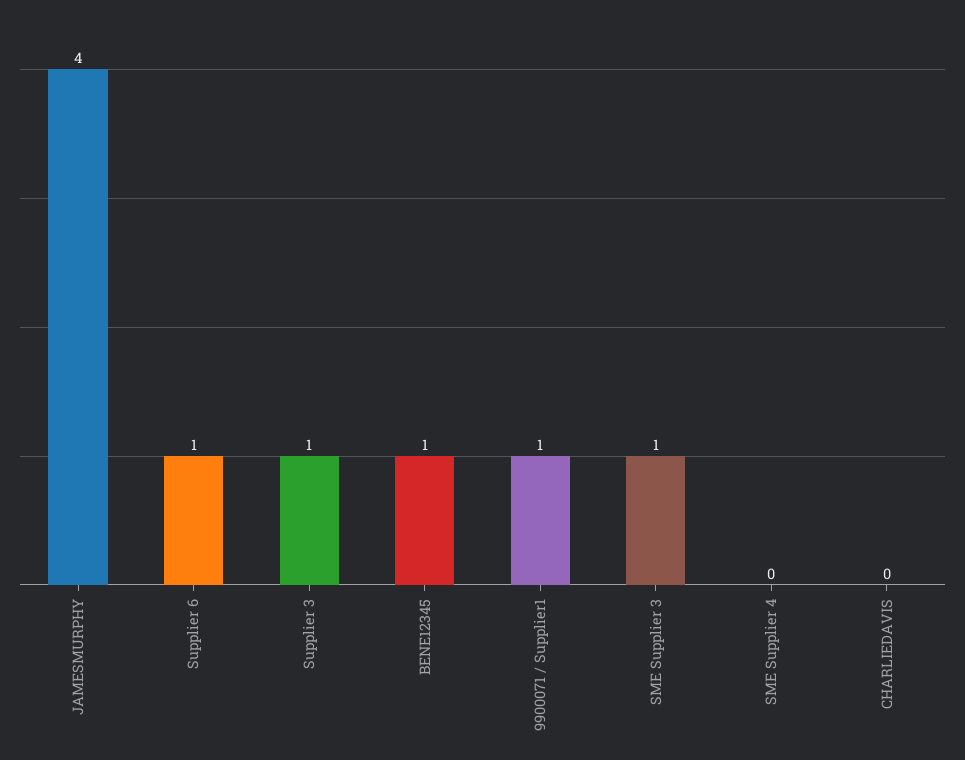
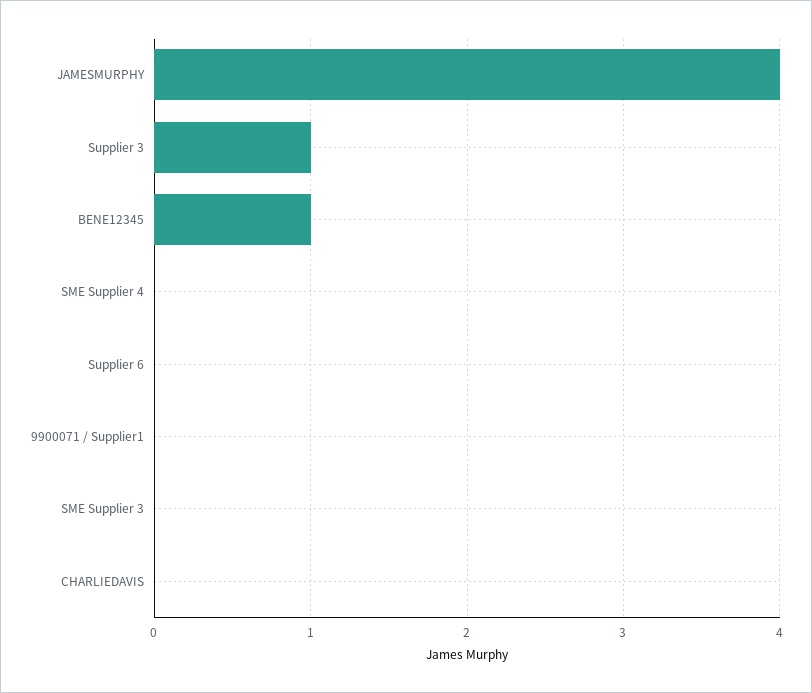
Supplier 6: 1 -> 0
9900071 / Supplier1: 1 -> 0
SME Supplier 3: 1 -> 0

